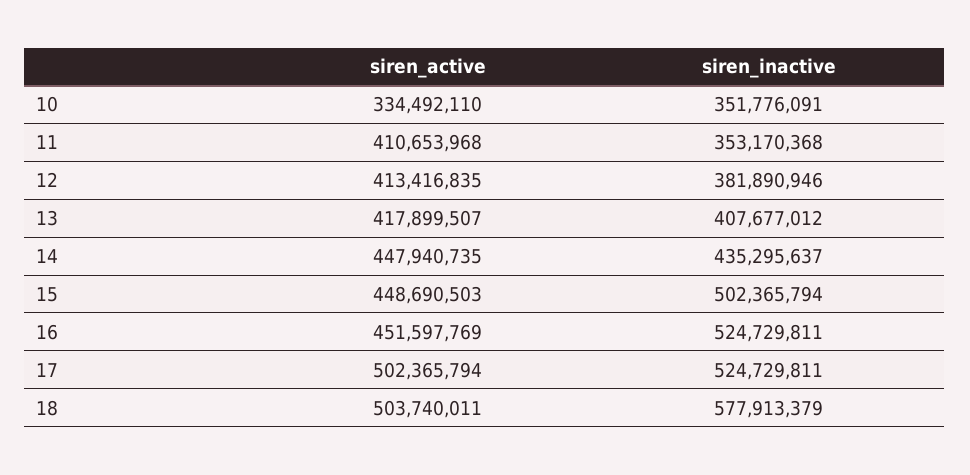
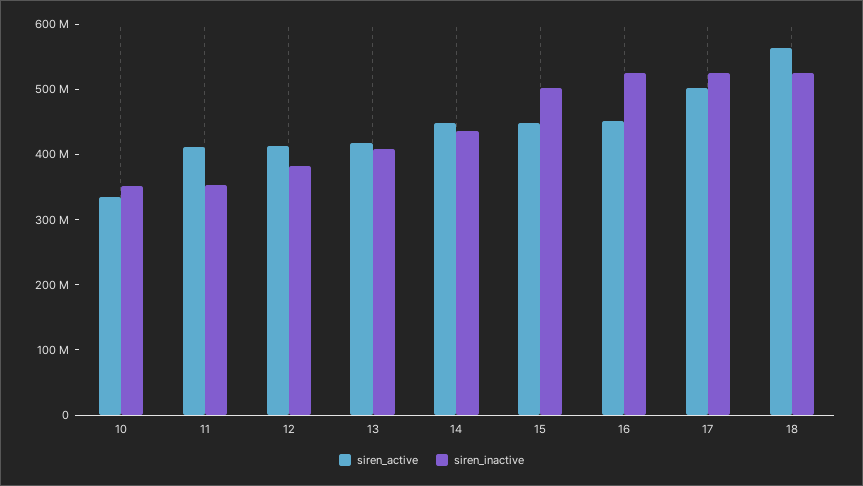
siren_active, 18: 503740011 -> 560000000
siren_inactive, 18: 577913379 -> 520000000

